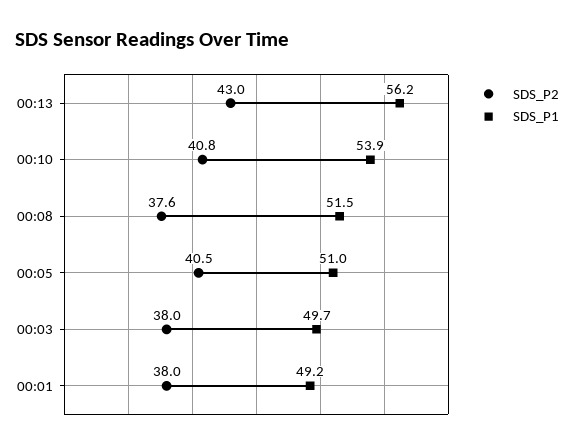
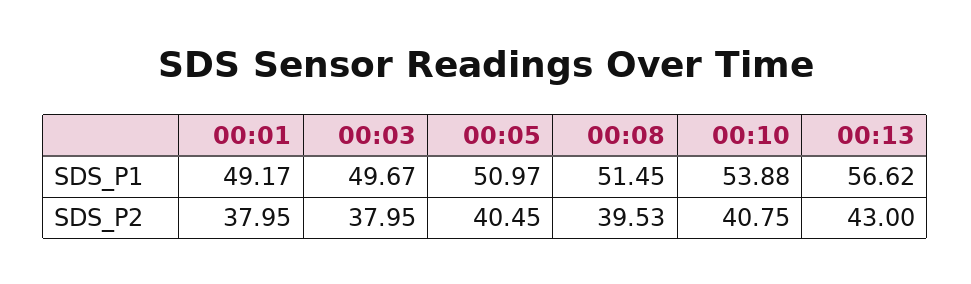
SDS_P1, 00:13: 56.2 -> 56.62
SDS_P2, 00:08: 37.6 -> 39.53

